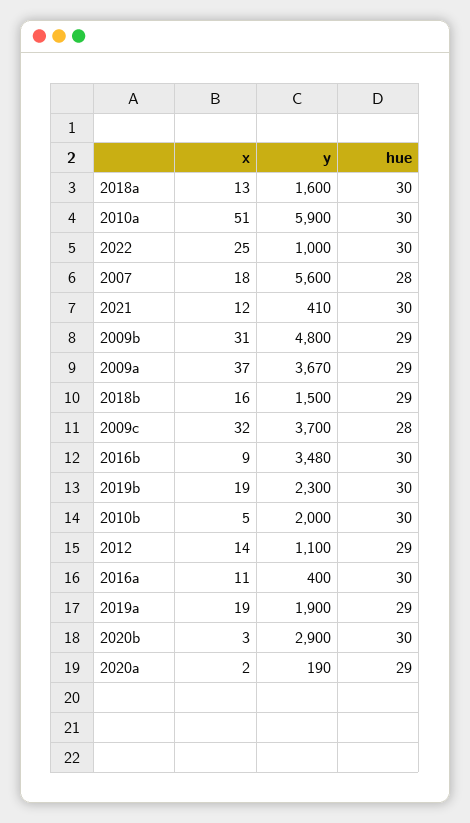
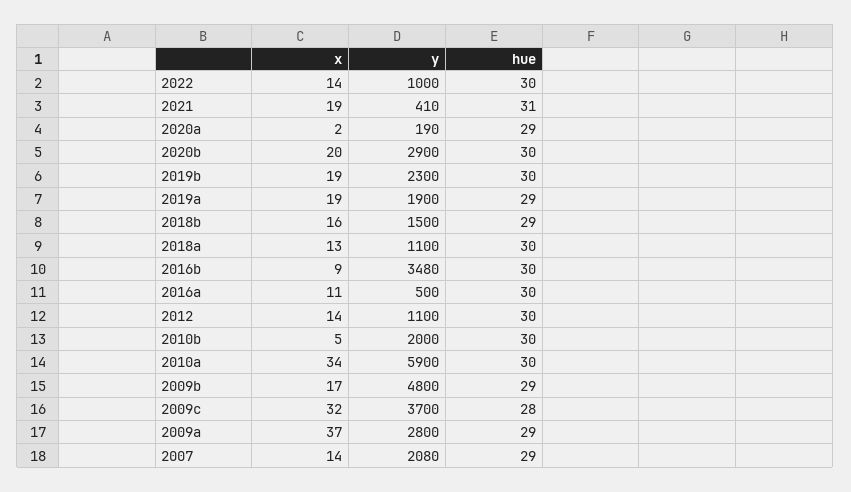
y, 2018a: 1600 -> 1100
x, 2010a: 51 -> 34
x, 2022: 25 -> 14
x, 2007: 18 -> 14
y, 2007: 5600 -> 2080
hue, 2007: 28 -> 29
x, 2021: 12 -> 19
hue, 2021: 30 -> 31
x, 2009b: 31 -> 17
y, 2009a: 3670 -> 2800
hue, 2012: 29 -> 30
y, 2016a: 400 -> 500
x, 2020b: 3 -> 20

